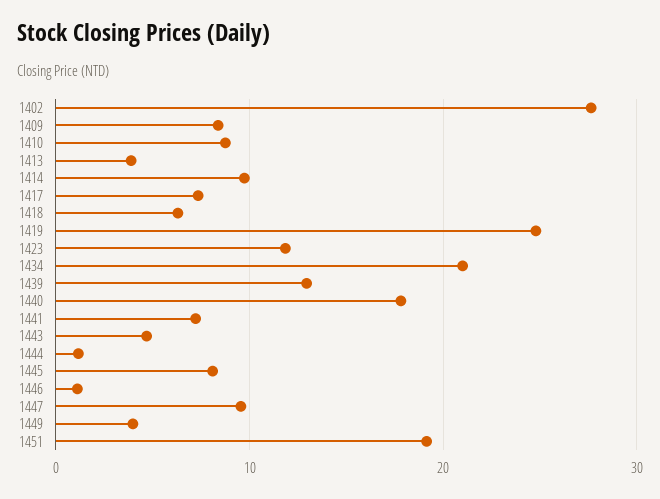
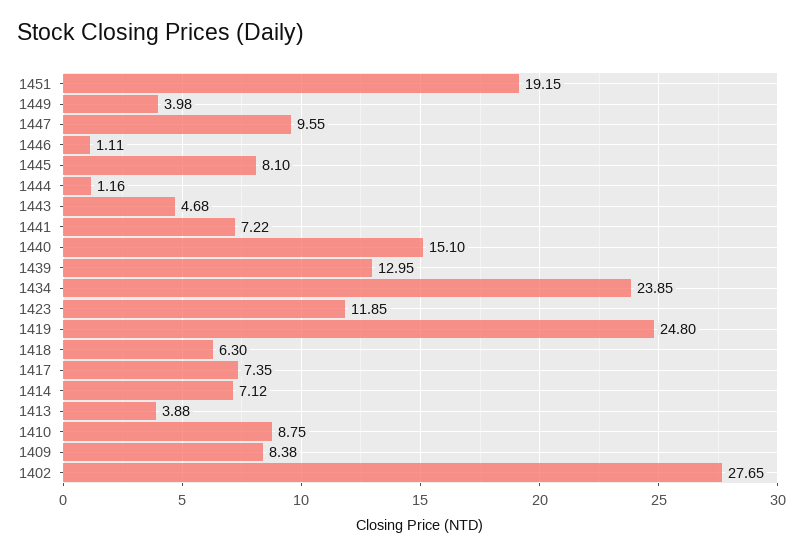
1414: 10 -> 7.12
1434: 21 -> 23.85
1440: 18 -> 15.1

